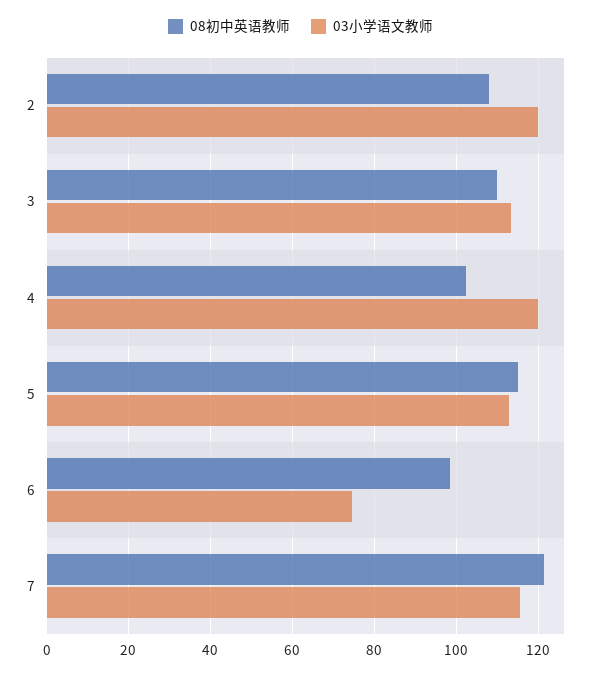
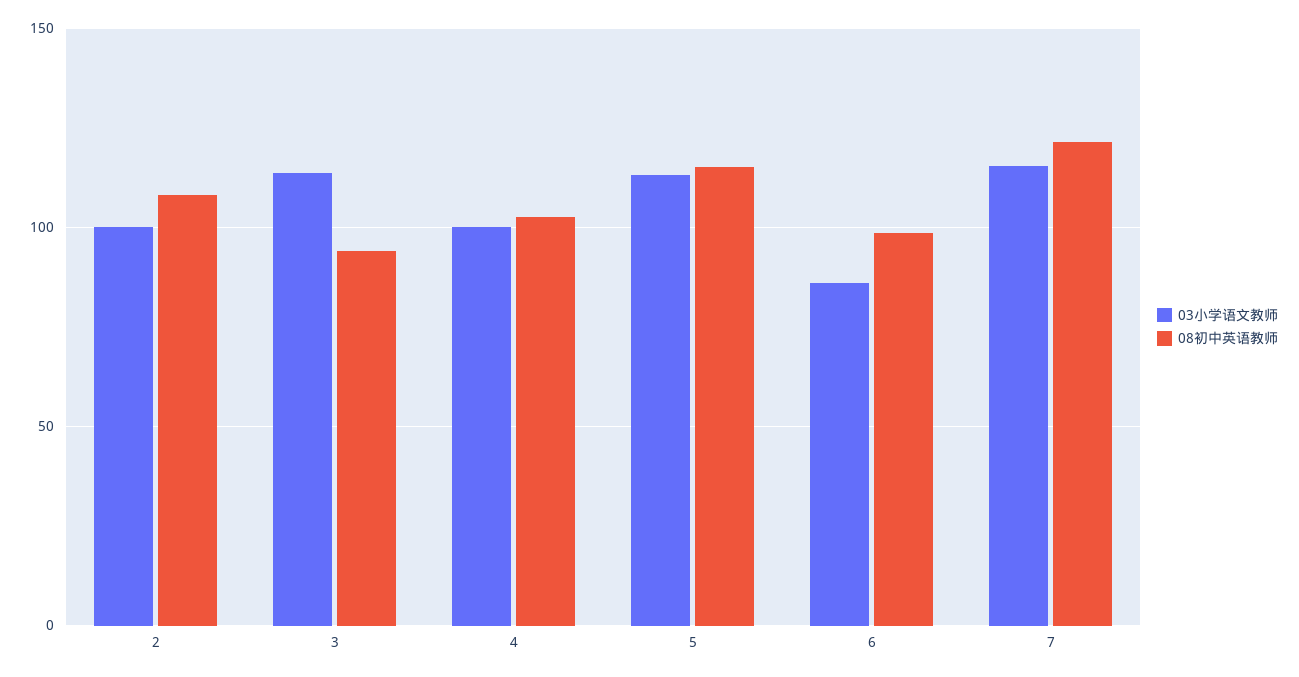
03小学语文教师, 2: 120 -> 100
08初中英语教师, 3: 110 -> 95
03小学语文教师, 4: 120 -> 100
03小学语文教师, 6: 74 -> 85

